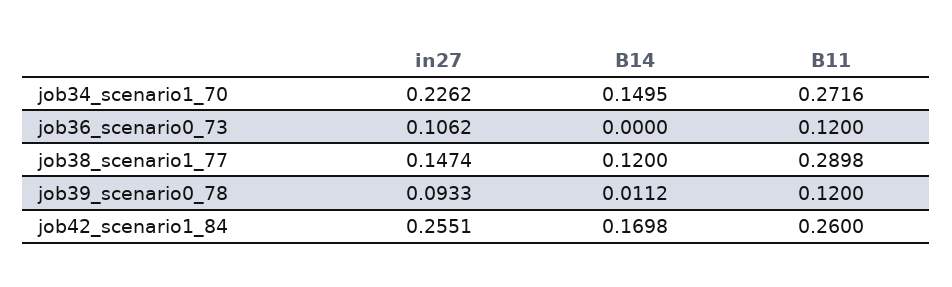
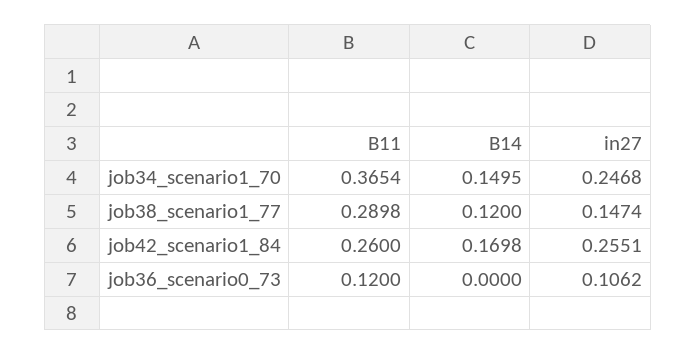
in27, job34_scenario1_70: 0.2262 -> 0.2468
B11, job34_scenario1_70: 0.2716 -> 0.3654
in27, job39_scenario0_78: 0.0933 -> none
B14, job39_scenario0_78: 0.0112 -> none
B11, job39_scenario0_78: 0.12 -> none

